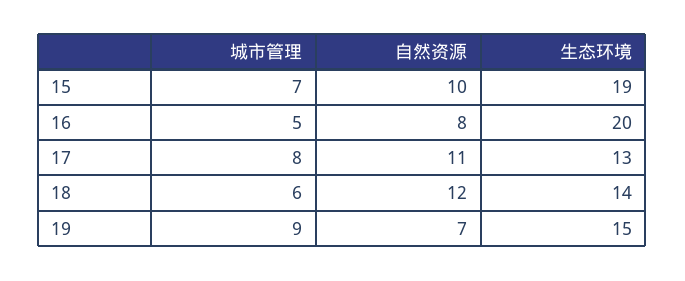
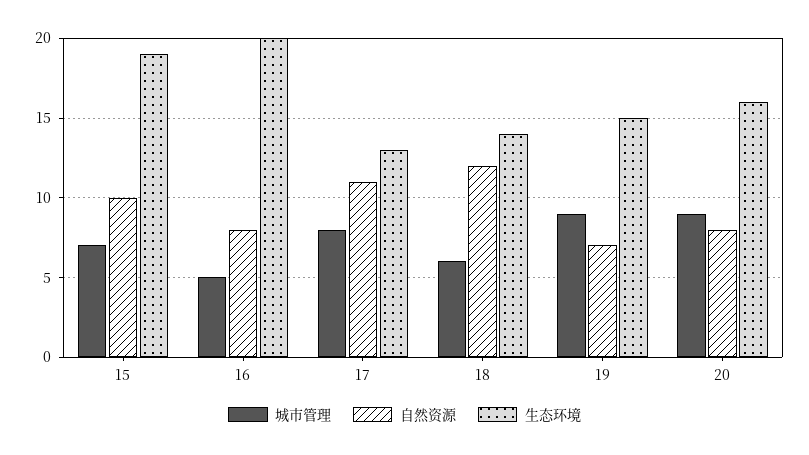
城市管理, 20: none -> 9
自然资源, 20: none -> 8
生态环境, 20: none -> 16

